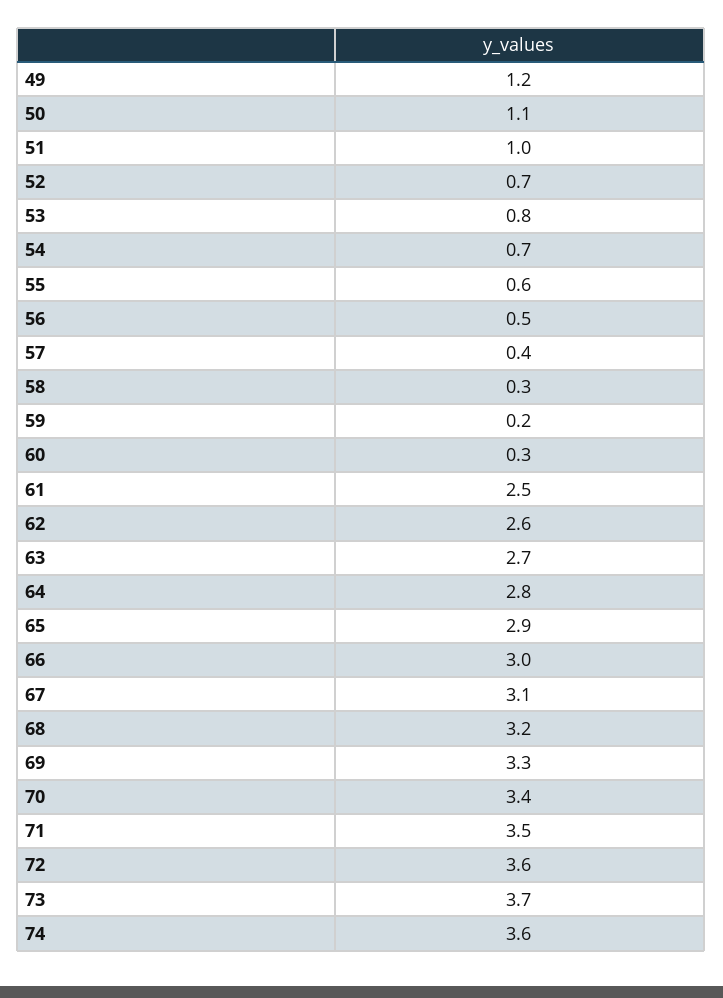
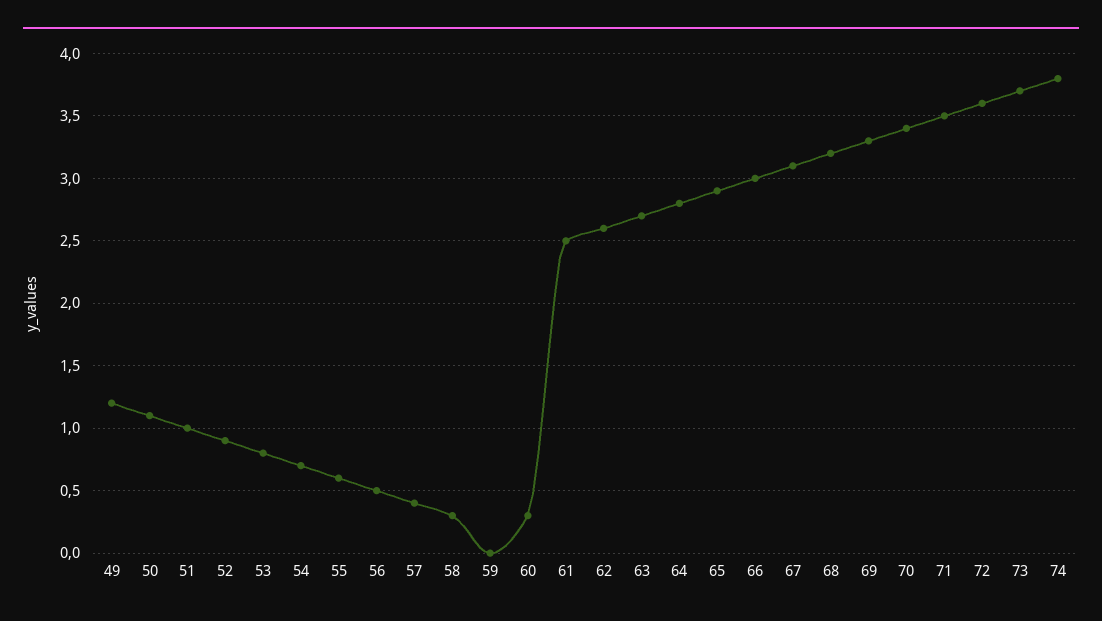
52: 0.7 -> 0.9
59: 0.2 -> 0
74: 3.6 -> 3.8

